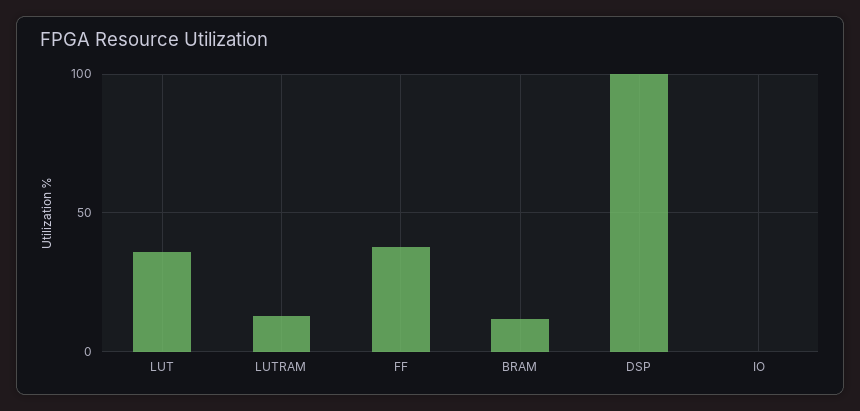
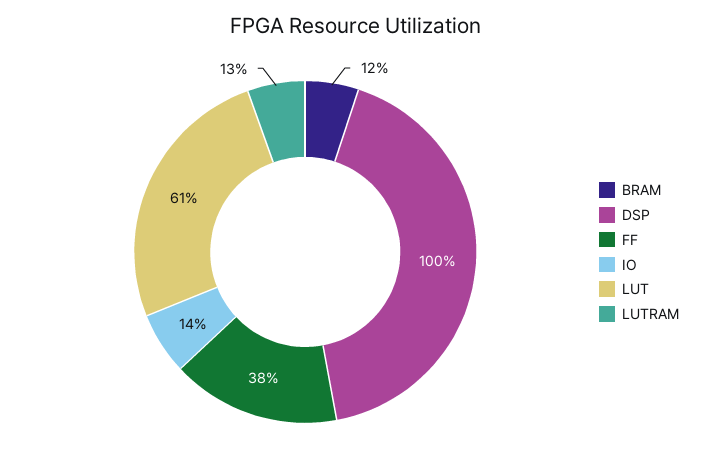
LUT: 35 -> 61
IO: 0 -> 14

